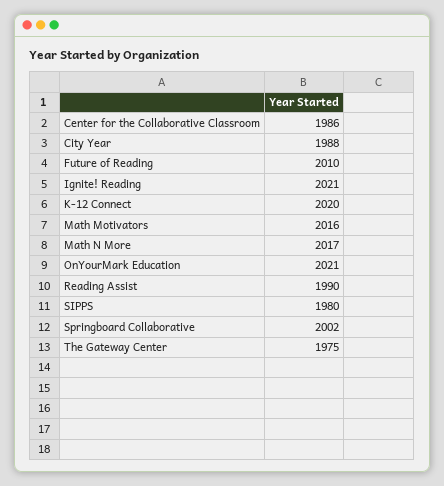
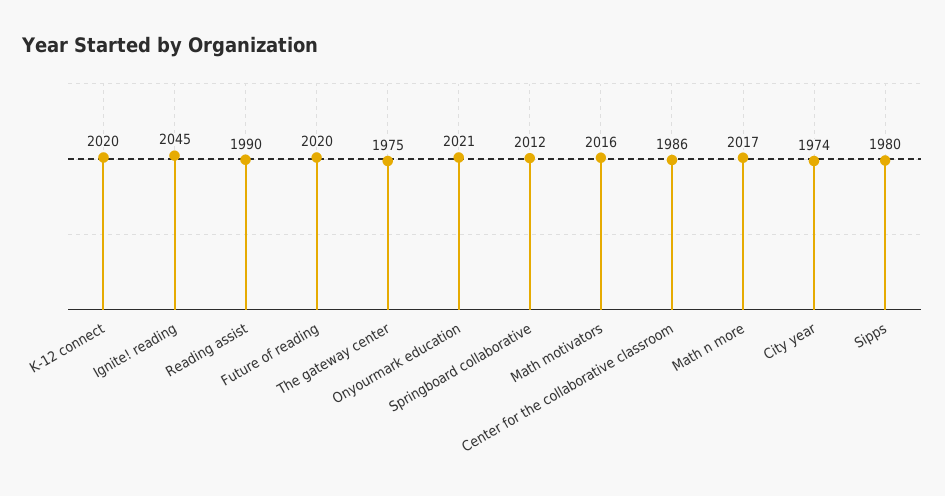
City Year: 1988 -> 1974
Future of Reading: 2010 -> 2020
Ignite! Reading: 2021 -> 2045
Springboard Collaborative: 2002 -> 2012

